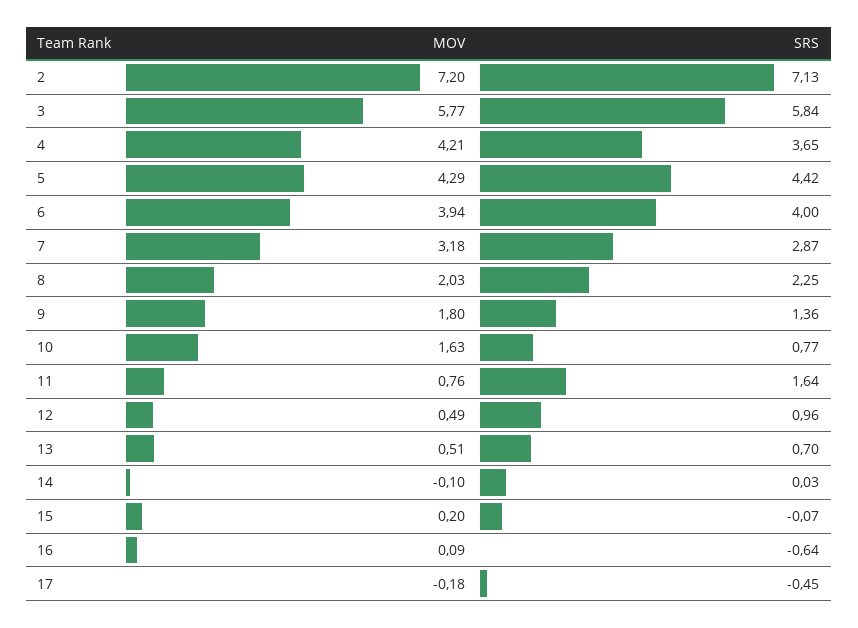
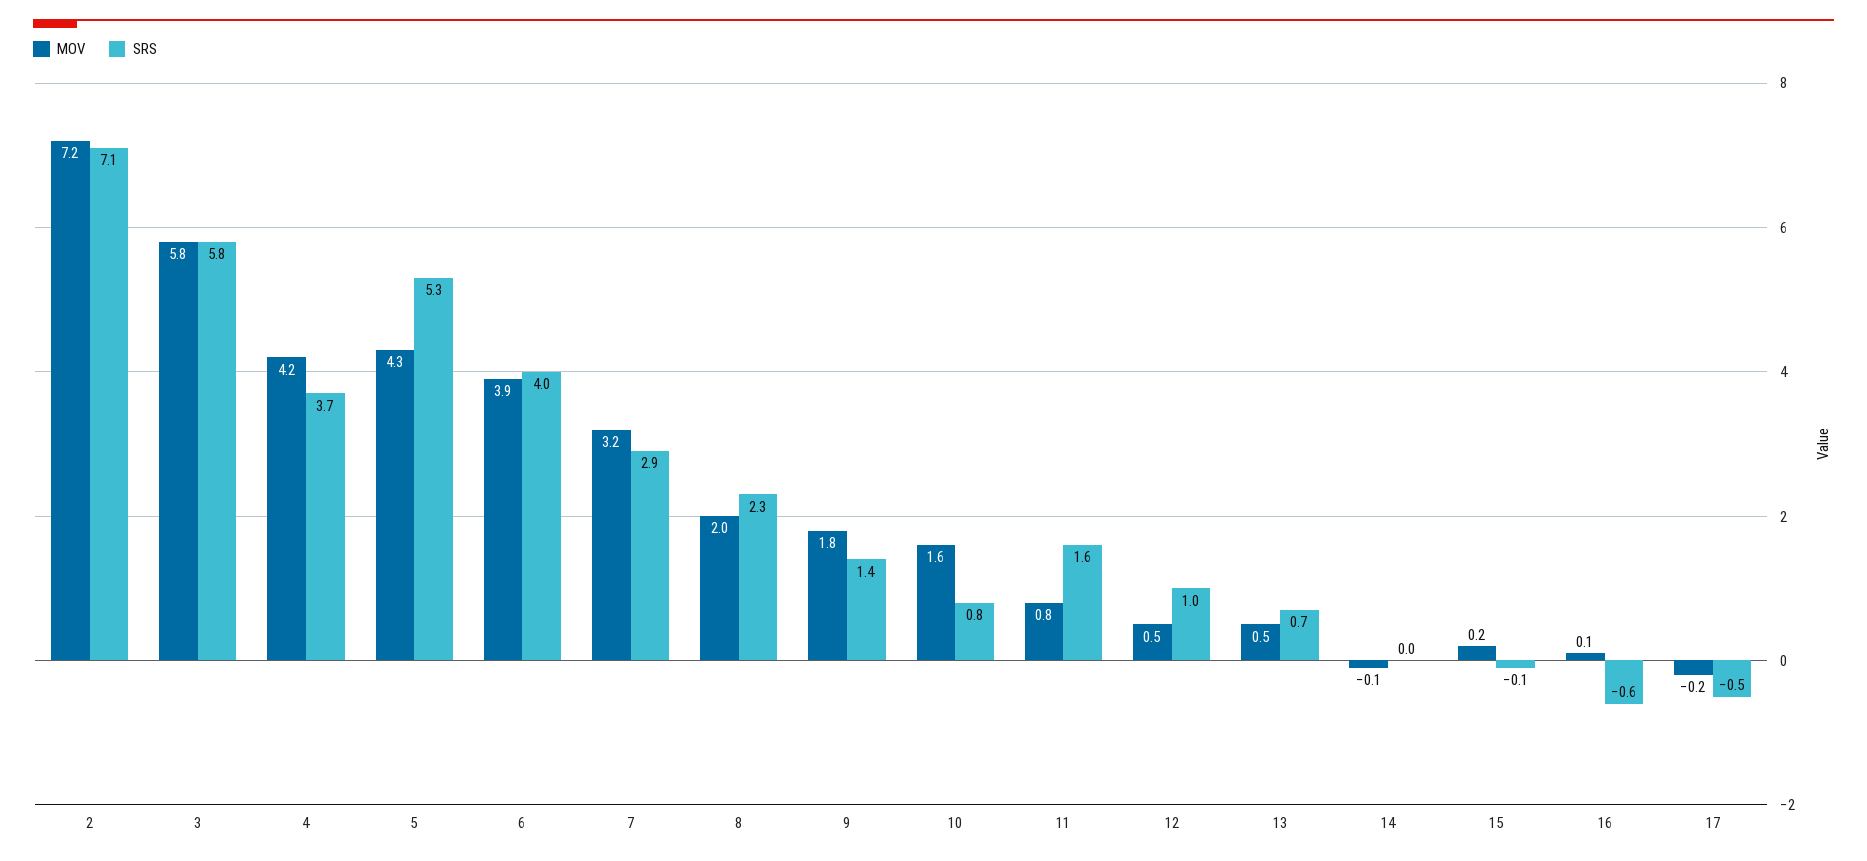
SRS, 5: 4.42 -> 5.3

